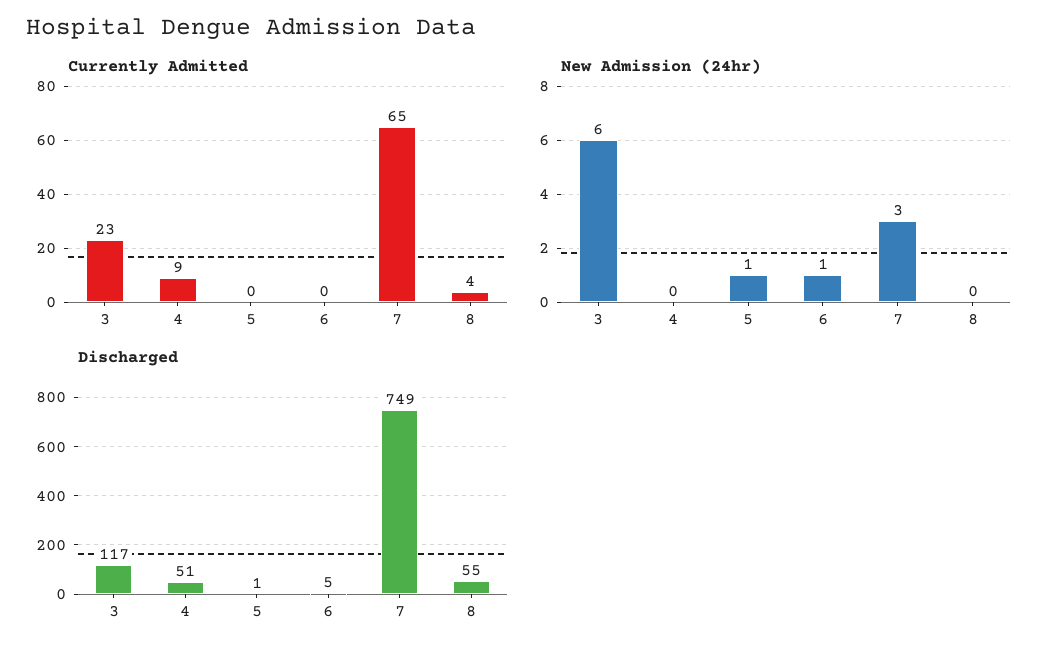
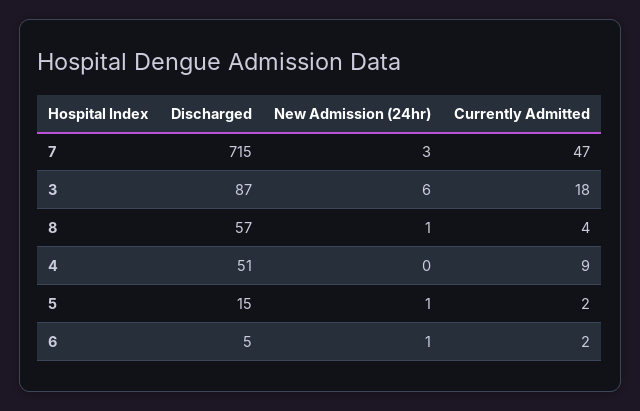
Currently Admitted, 3: 23 -> 18
Currently Admitted, 5: 0 -> 2
Currently Admitted, 6: 0 -> 2
Currently Admitted, 7: 65 -> 47
New Admission (24hr), 8: 0 -> 1
Discharged, 3: 117 -> 87
Discharged, 5: 1 -> 15
Discharged, 7: 749 -> 715
Discharged, 8: 55 -> 57

